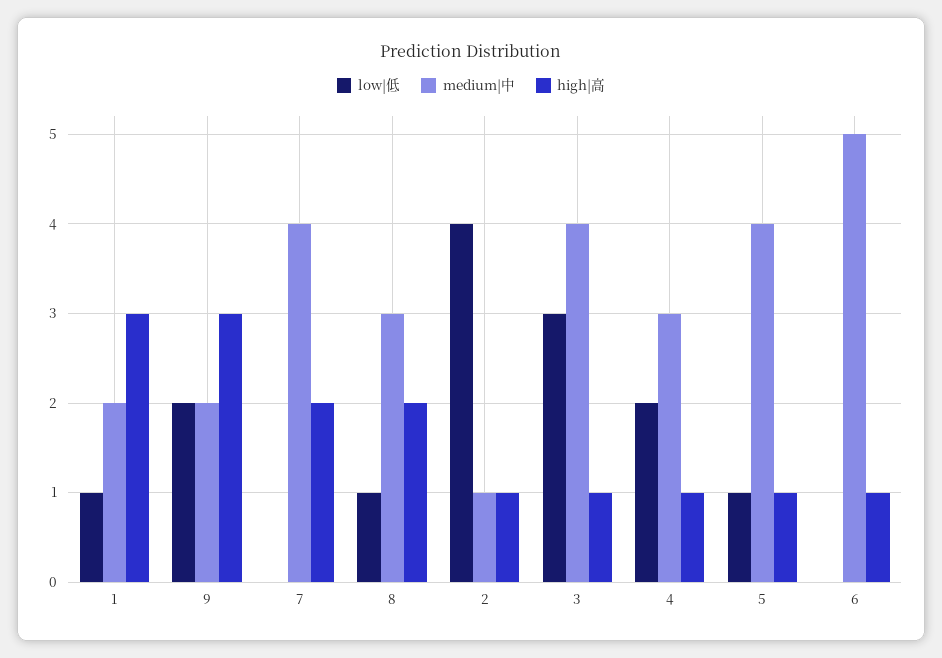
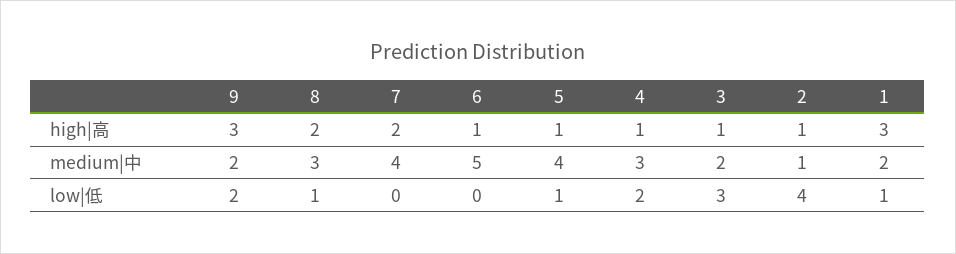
medium|中, 3: 4 -> 2

